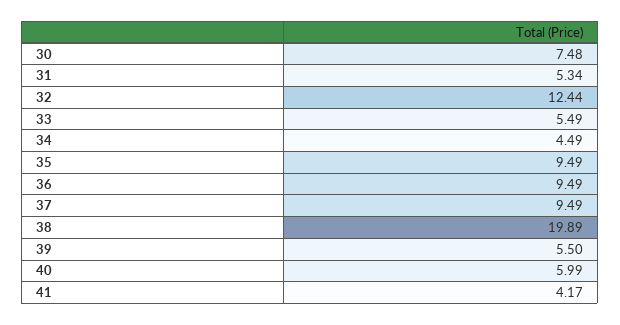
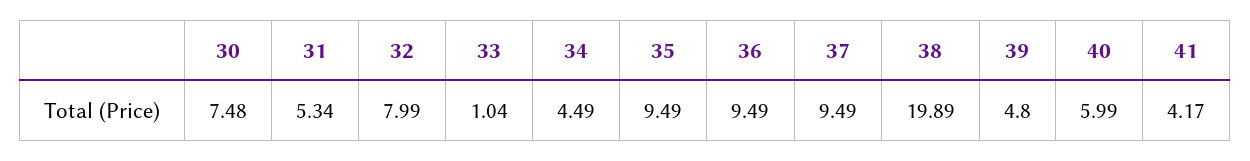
32: 12.44 -> 7.99
33: 5.49 -> 1.04
39: 5.5 -> 4.8

